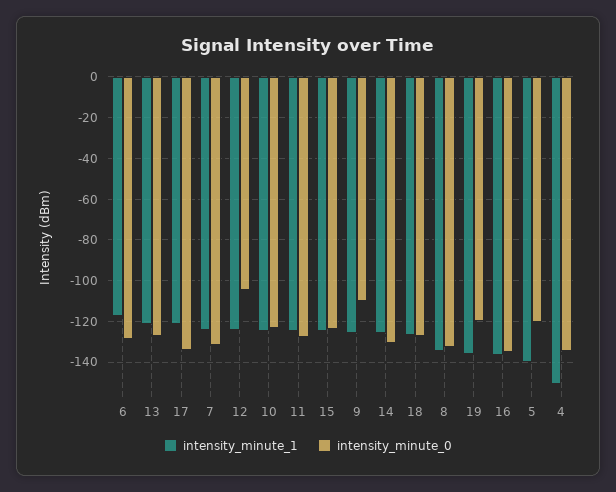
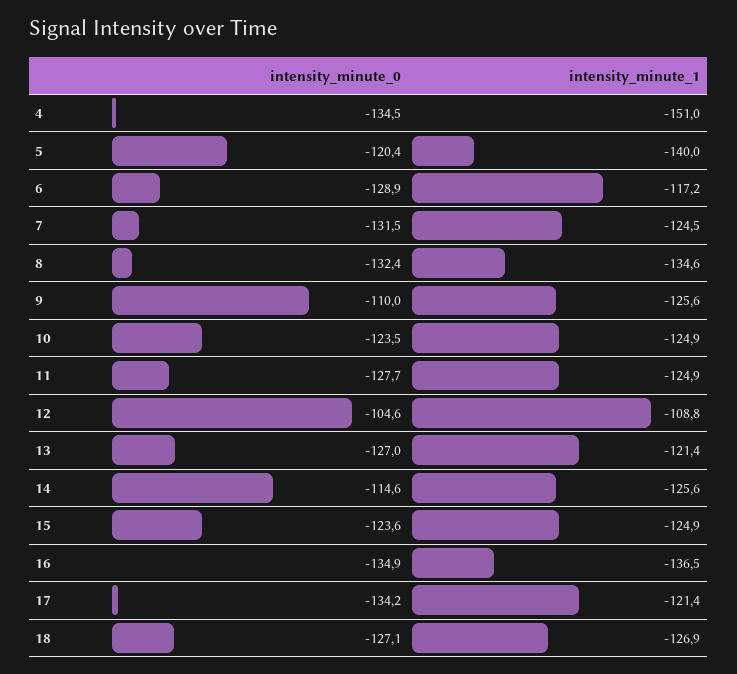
intensity_minute_1, 12: -125 -> -108.8
intensity_minute_0, 14: -130 -> -114.6
intensity_minute_1, 19: -135 -> none
intensity_minute_0, 19: -120 -> none

